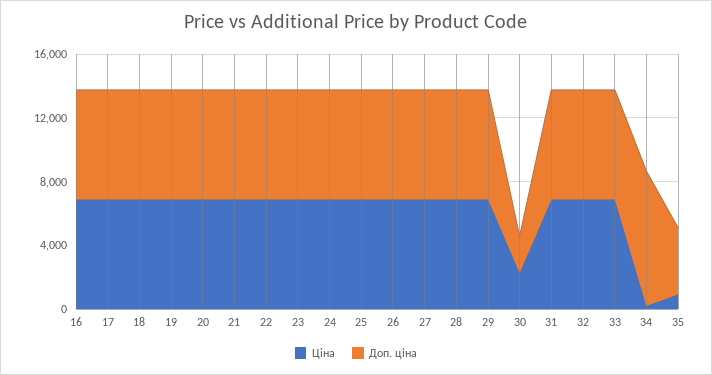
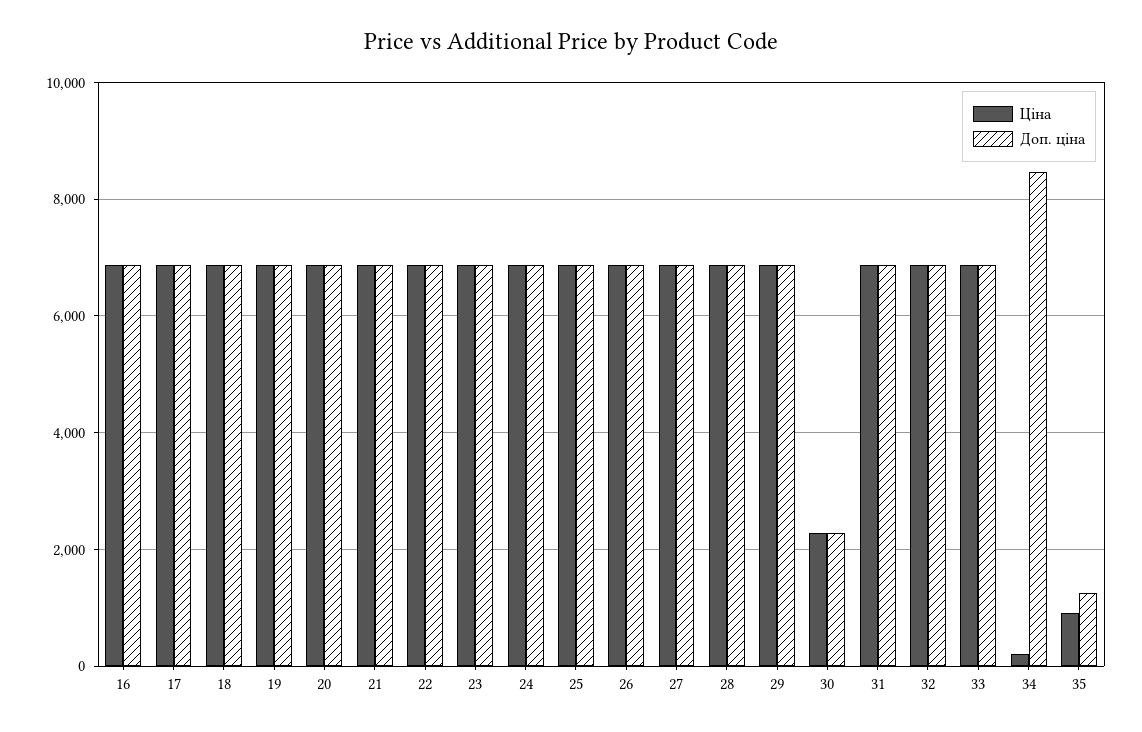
Доп. ціна, 35: 4000 -> 1200

